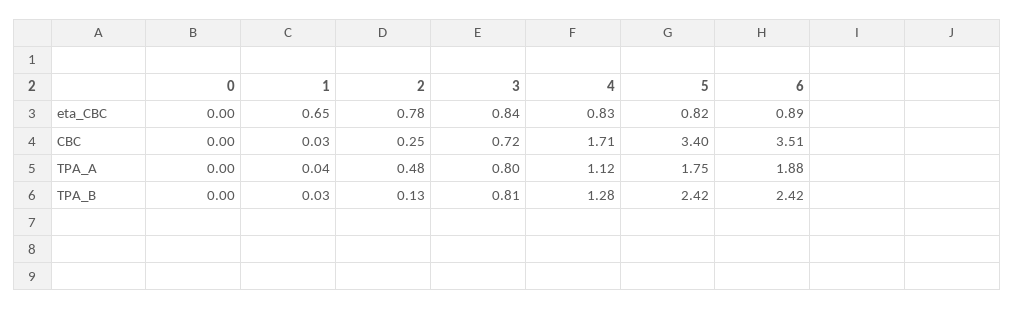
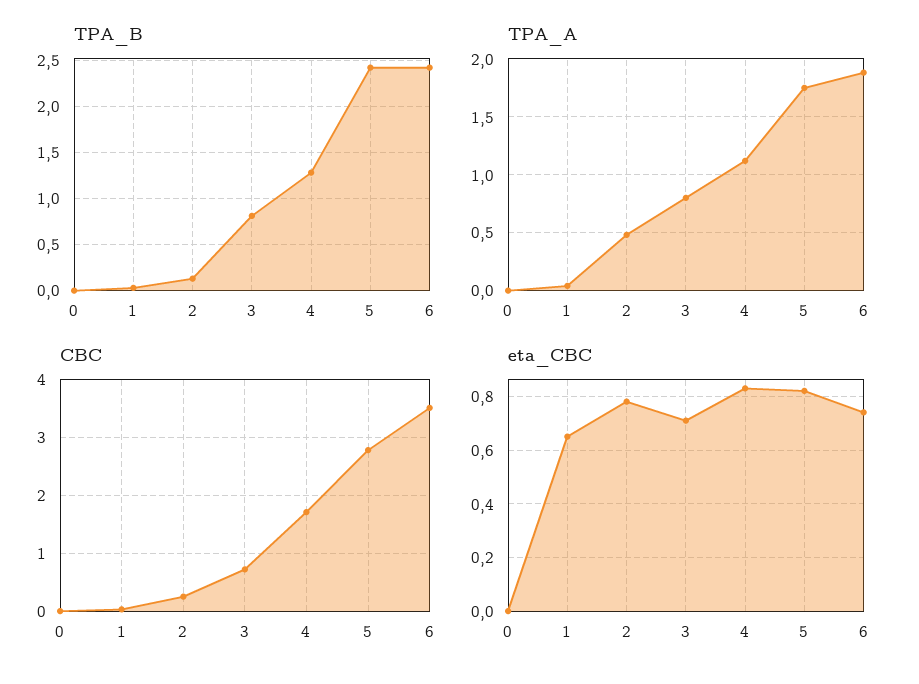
eta_CBC, 3: 0.84 -> 0.7
eta_CBC, 6: 0.89 -> 0.75
CBC, 5: 3.4 -> 2.8

